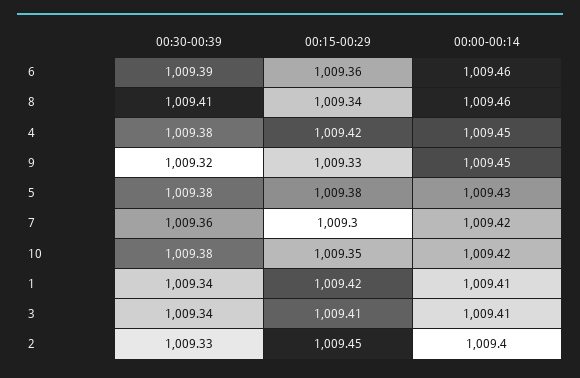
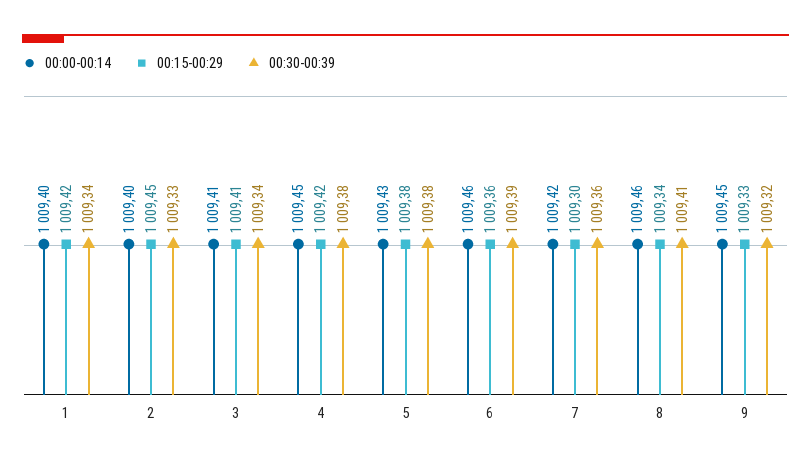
00:30-00:39, 10: 1009.38 -> none
00:15-00:29, 10: 1009.35 -> none
00:00-00:14, 10: 1009.42 -> none
00:00-00:14, 1: 1009.41 -> 1009.4

